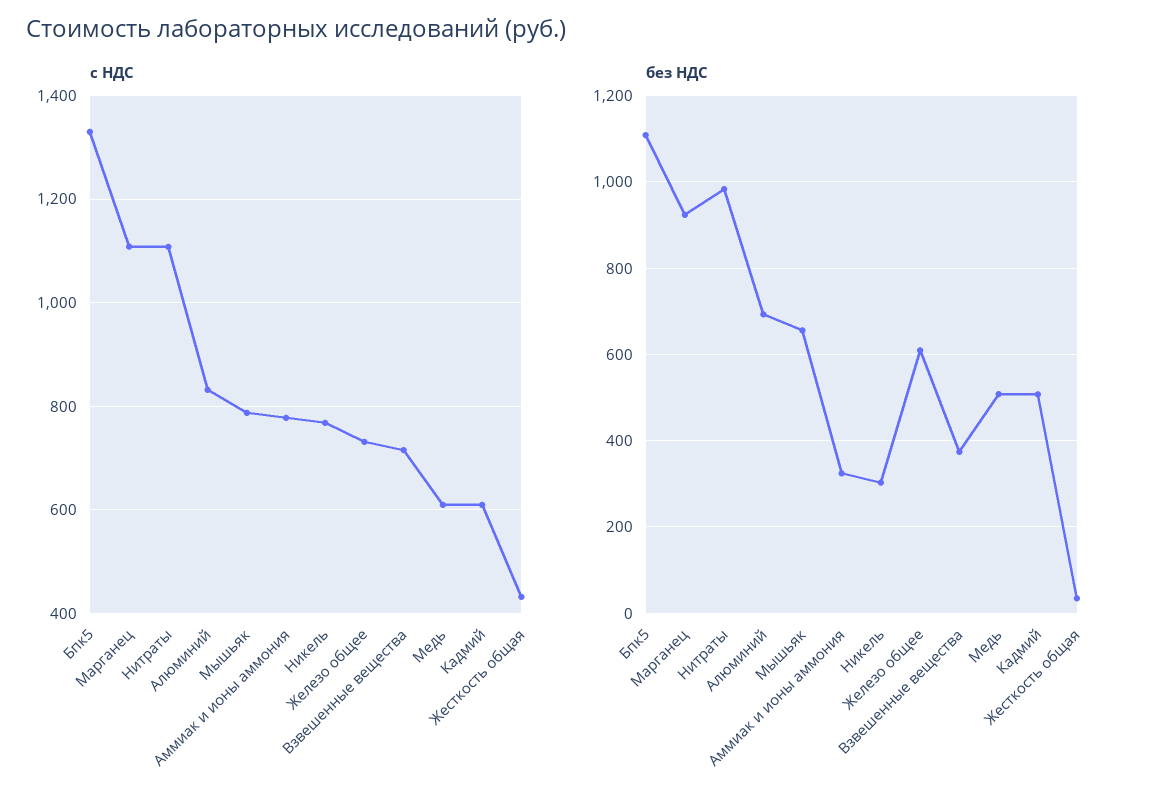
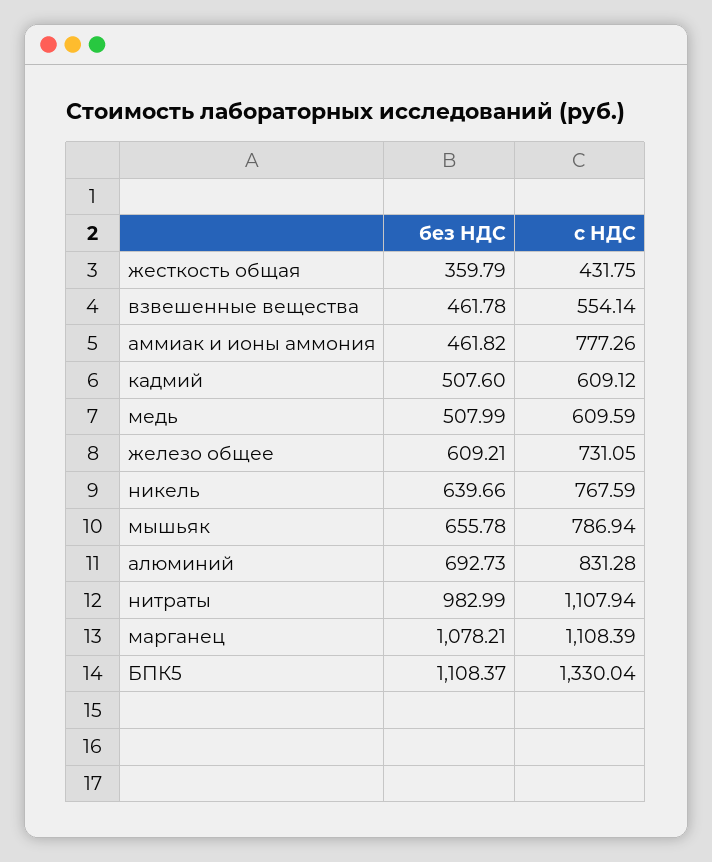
с НДС, Взвешенные вещества: 720 -> 554.14
без НДС, Марганец: 920 -> 1078.21
без НДС, Аммиак и ионы аммония: 320 -> 461.82
без НДС, Никель: 300 -> 639.66
без НДС, Взвешенные вещества: 380 -> 461.78
без НДС, Жесткость общая: 40 -> 359.79

